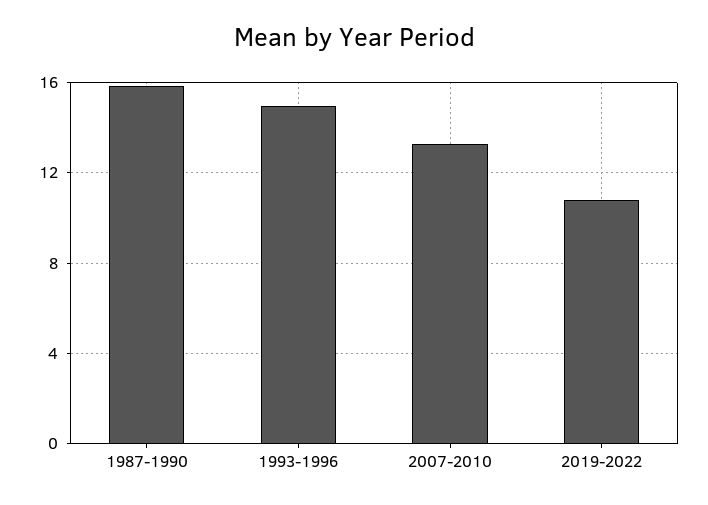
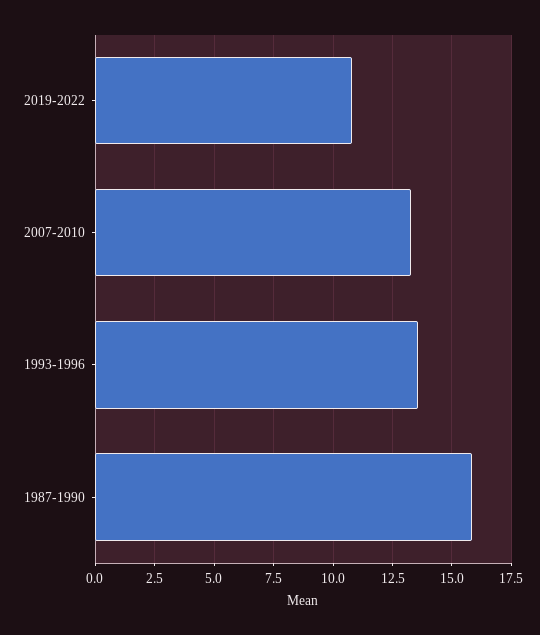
1993-1996: 15 -> 13.5

